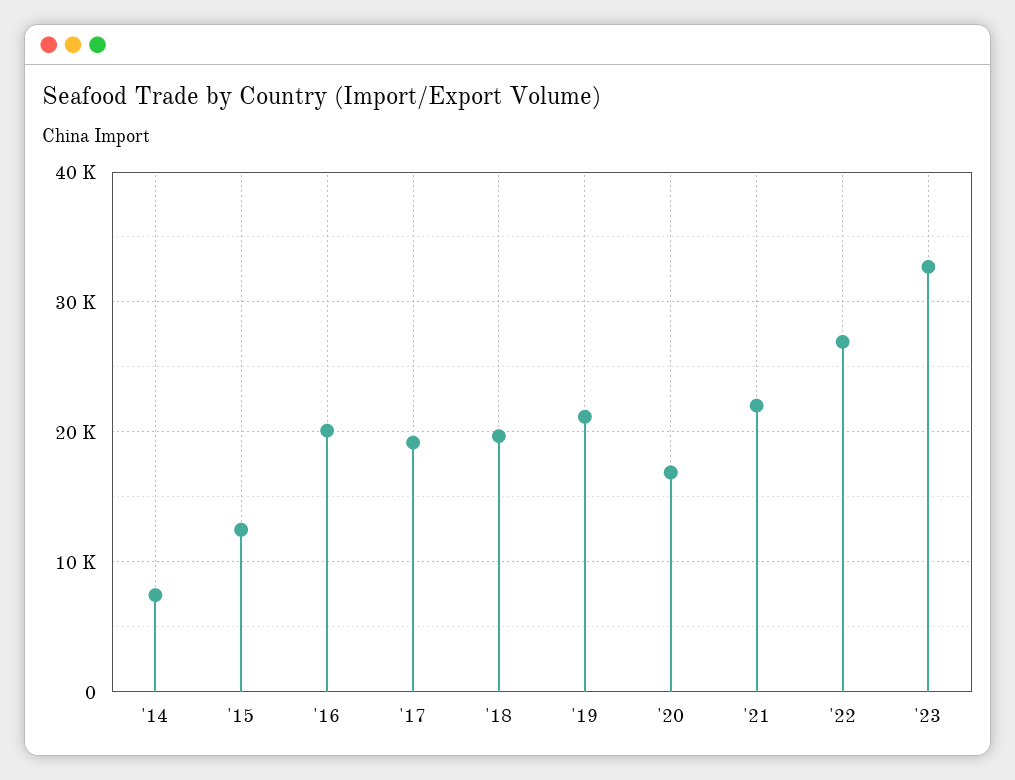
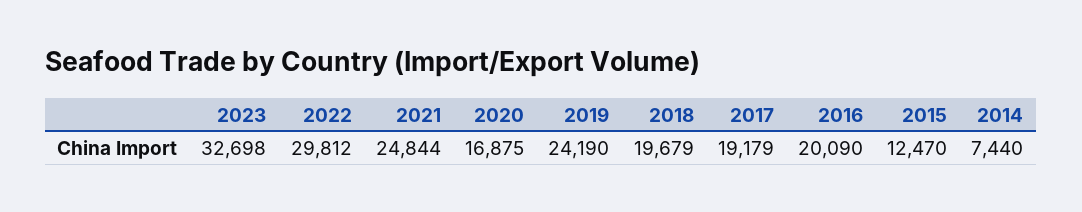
'19: 21000 -> 24190
'21: 22000 -> 24844
'22: 27000 -> 29812

